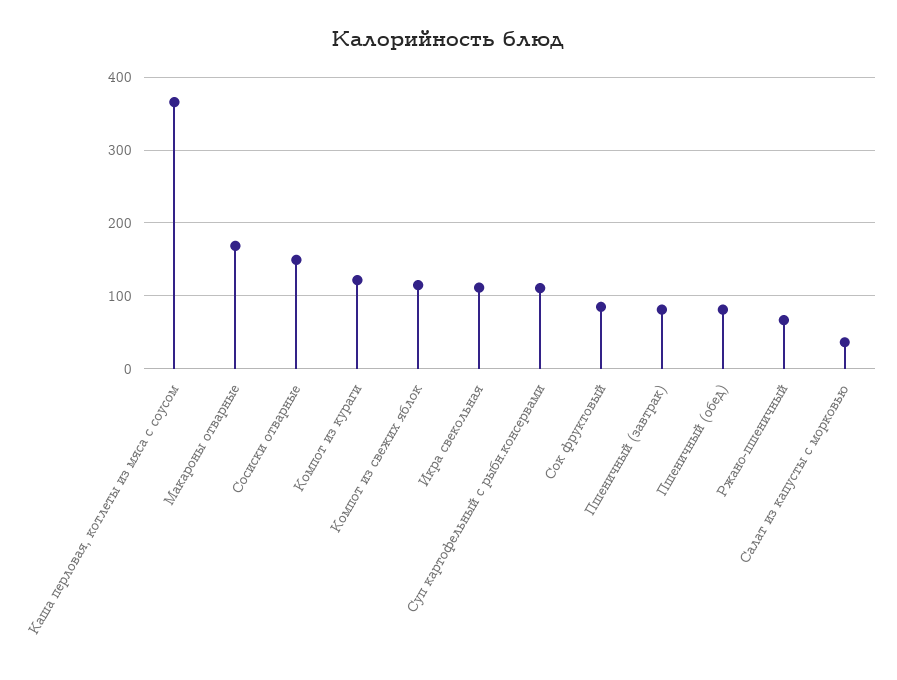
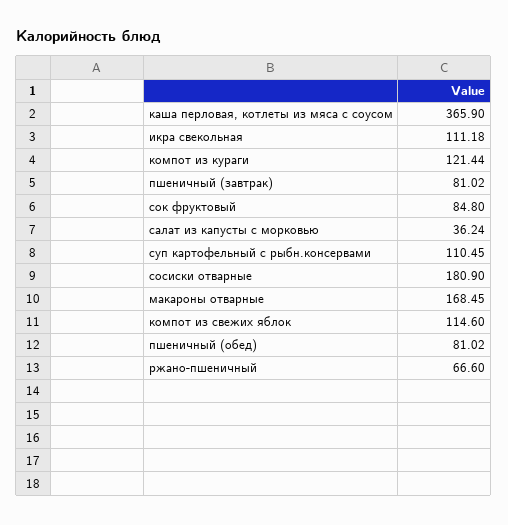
Сосиски отварные: 150 -> 180.9

